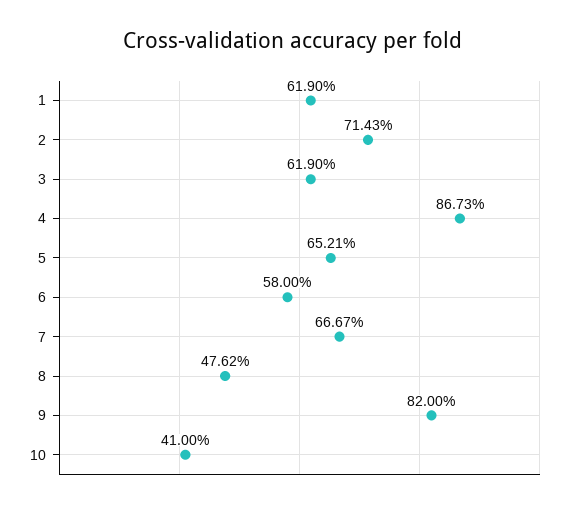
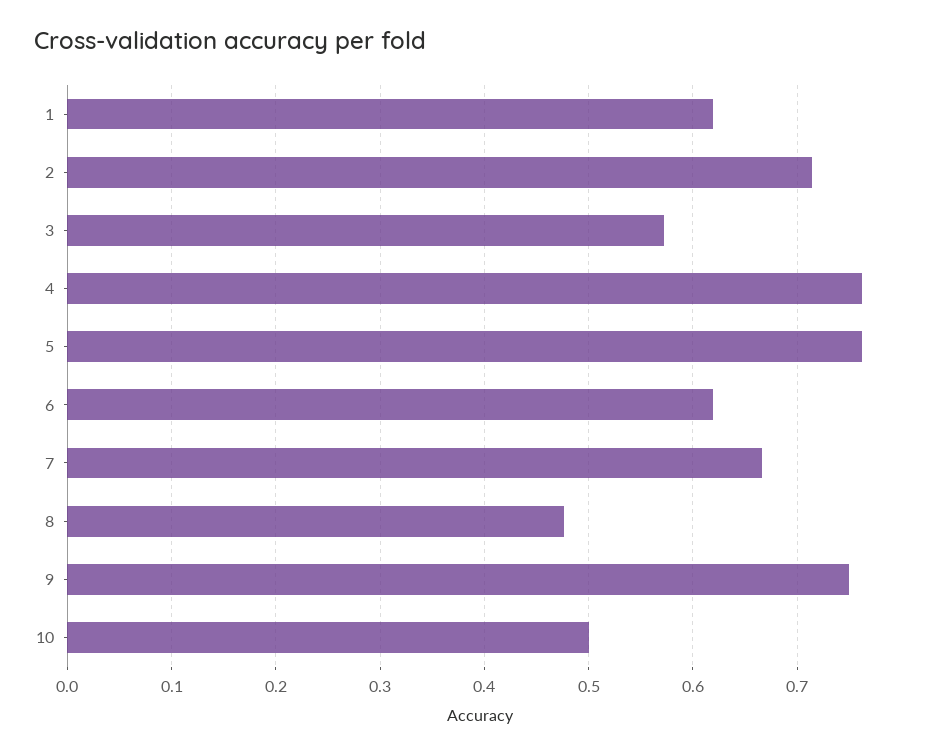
3: 0.619 -> 0.57
4: 0.8673 -> 0.76
5: 0.6521 -> 0.76
6: 0.58 -> 0.62
9: 0.82 -> 0.75
10: 0.41 -> 0.5

